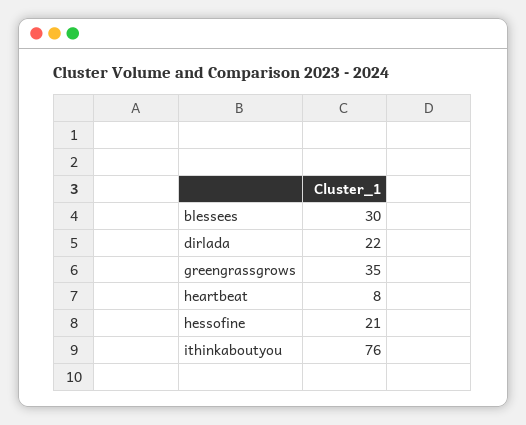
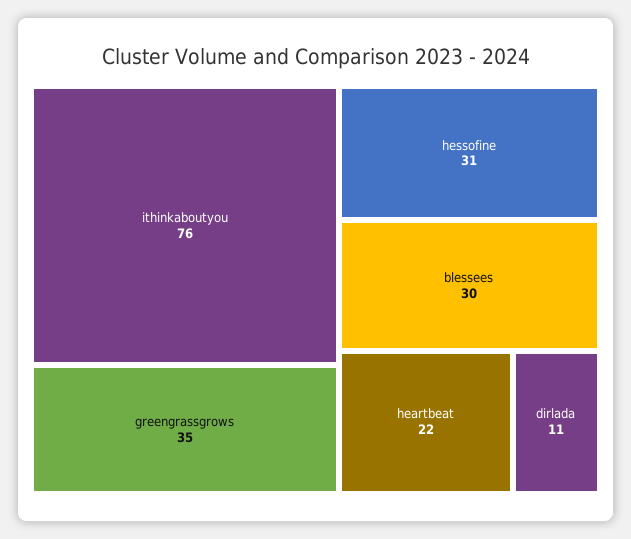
dirlada: 22 -> 11
heartbeat: 8 -> 22
hessofine: 21 -> 31

